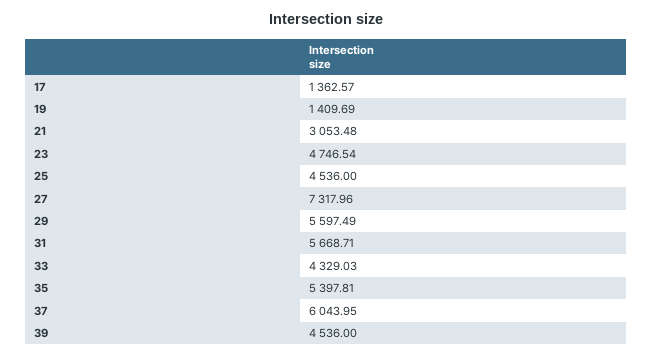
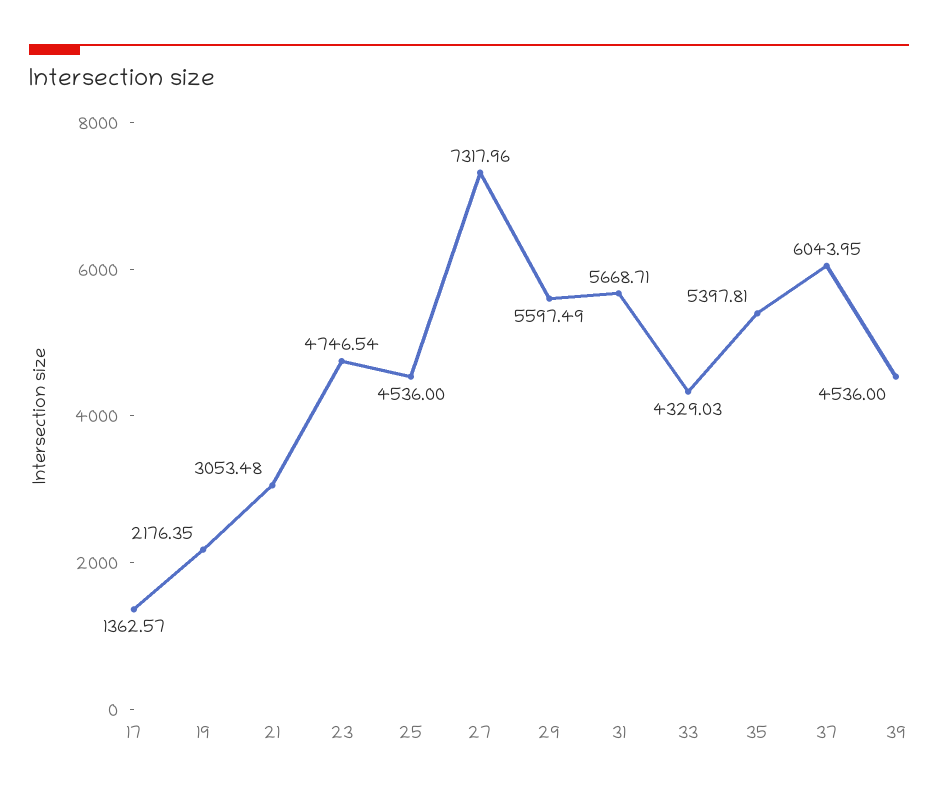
19: 1409.69 -> 2176.35

